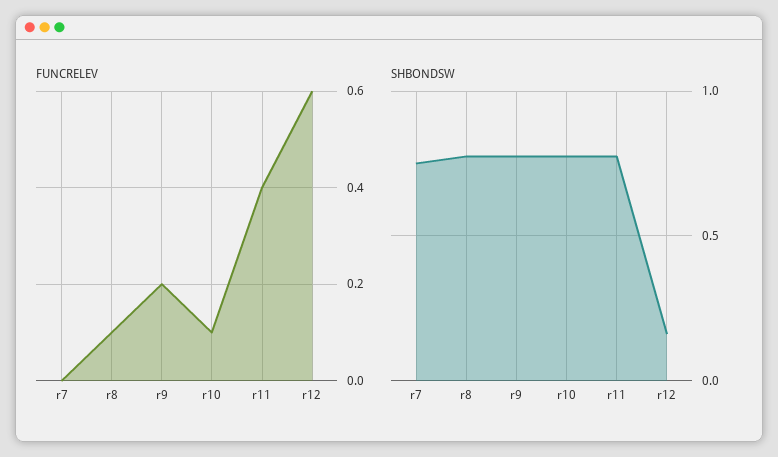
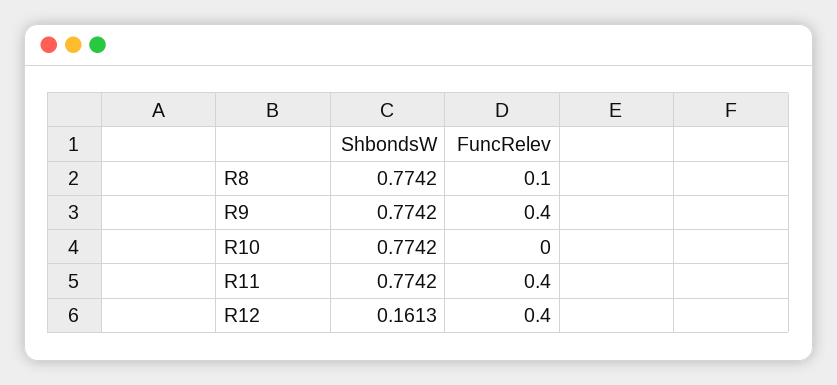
FUNCRELEV, r7: 0 -> none
FUNCRELEV, r9: 0.2 -> 0.4
FUNCRELEV, r10: 0.1 -> 0
FUNCRELEV, r12: 0.6 -> 0.4
SHBONDSW, r7: 0.75 -> none

